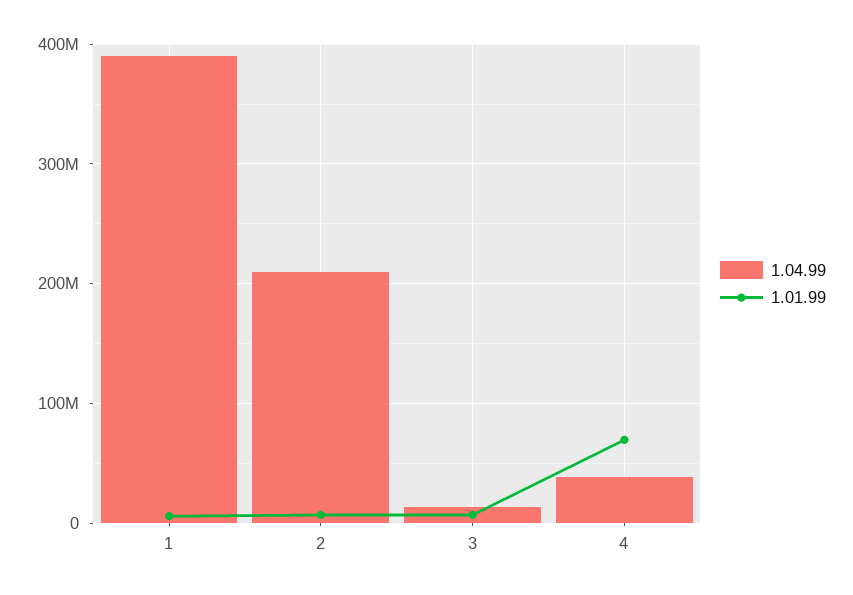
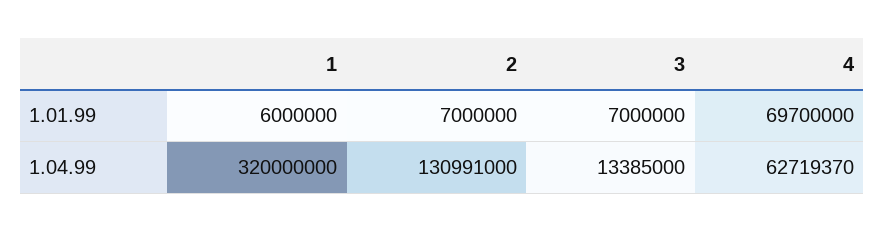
1.04.99, 1: 390000000 -> 320000000
1.04.99, 2: 210000000 -> 130991000
1.04.99, 4: 40000000 -> 62719370

